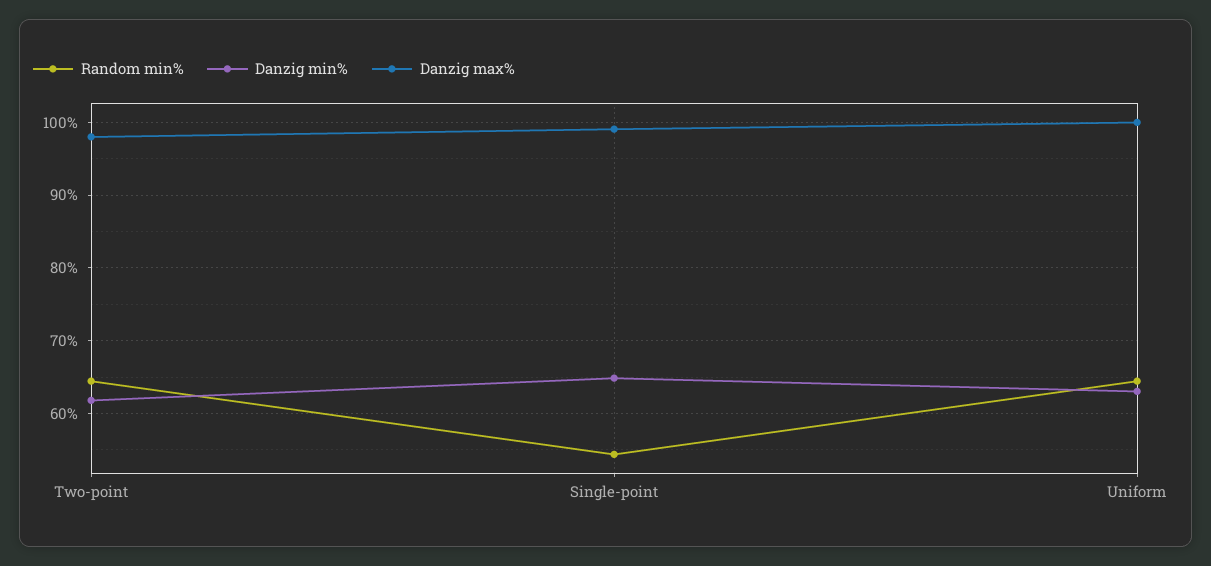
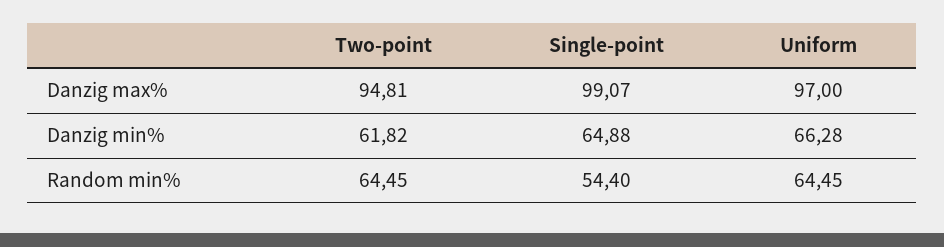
Danzig max%, Two-point: 98 -> 94.81
Danzig min%, Uniform: 63 -> 66.28
Danzig max%, Uniform: 100 -> 97

